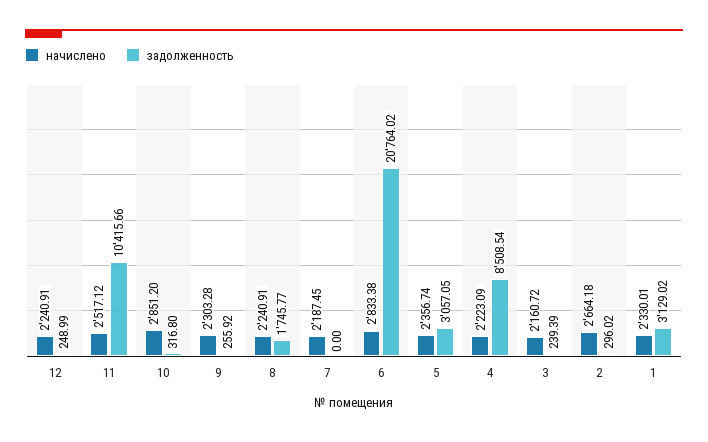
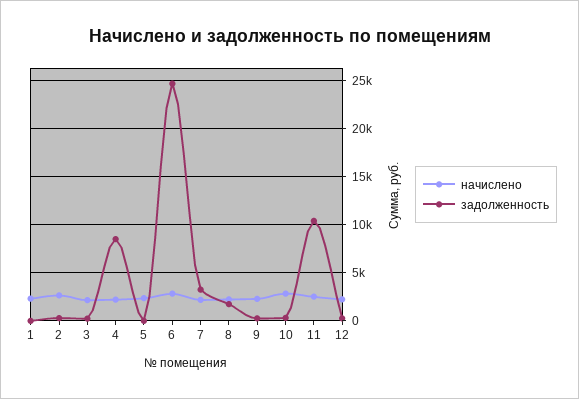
задолженность, 7: 0 -> 3000
задолженность, 6: 20764.02 -> 25000
задолженность, 5: 3057.05 -> 0
задолженность, 1: 3129.02 -> 0

